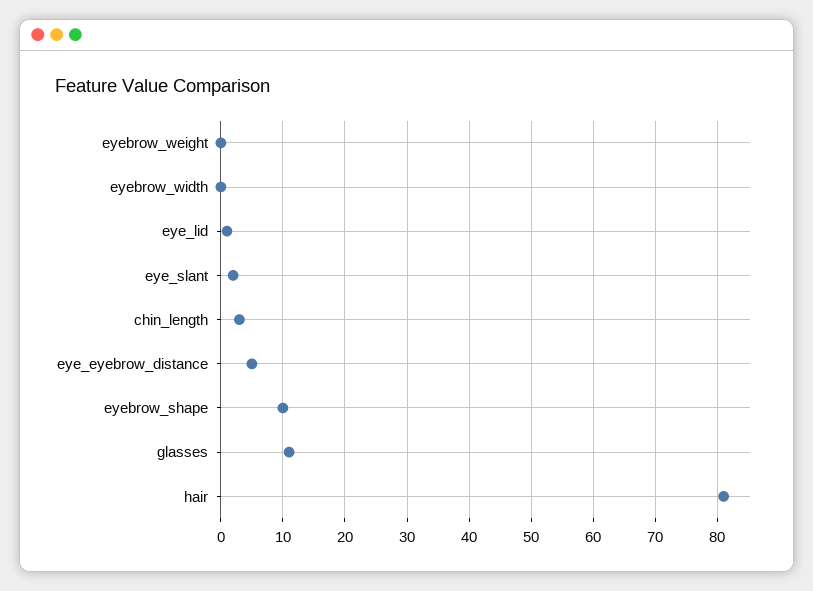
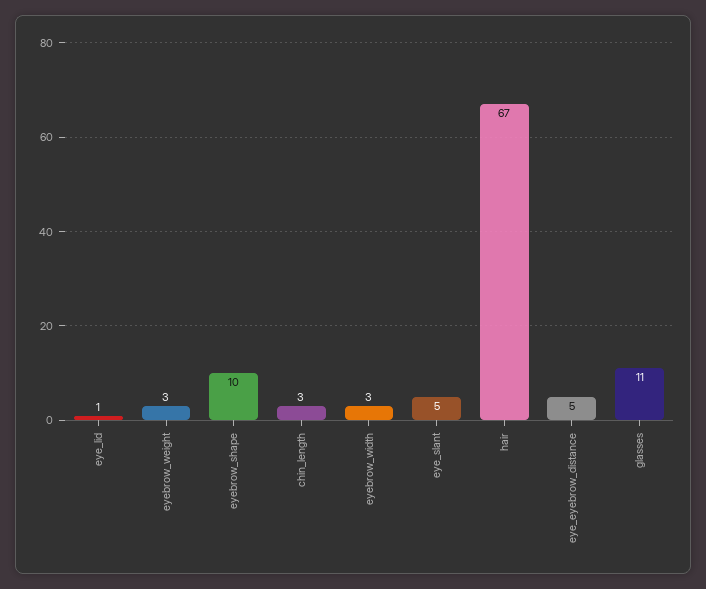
eyebrow_weight: 0 -> 3
eyebrow_width: 0 -> 3
eye_slant: 2 -> 5
hair: 81 -> 67

